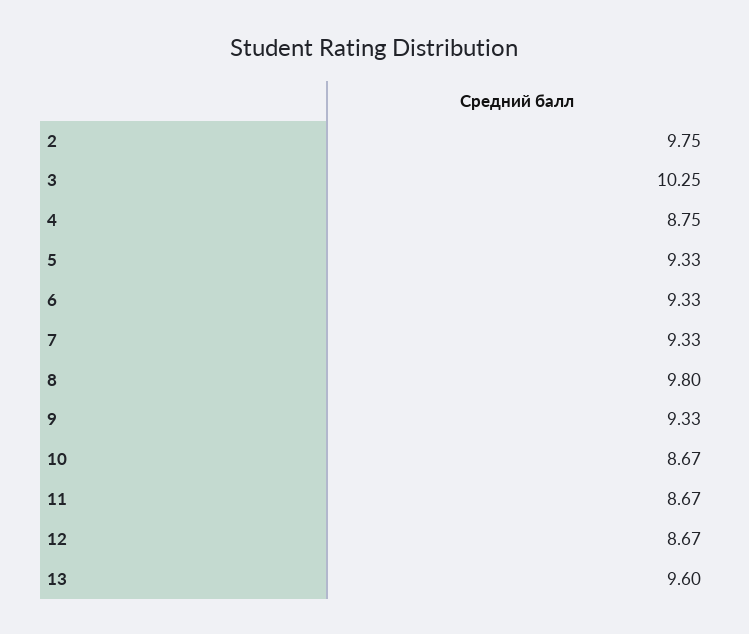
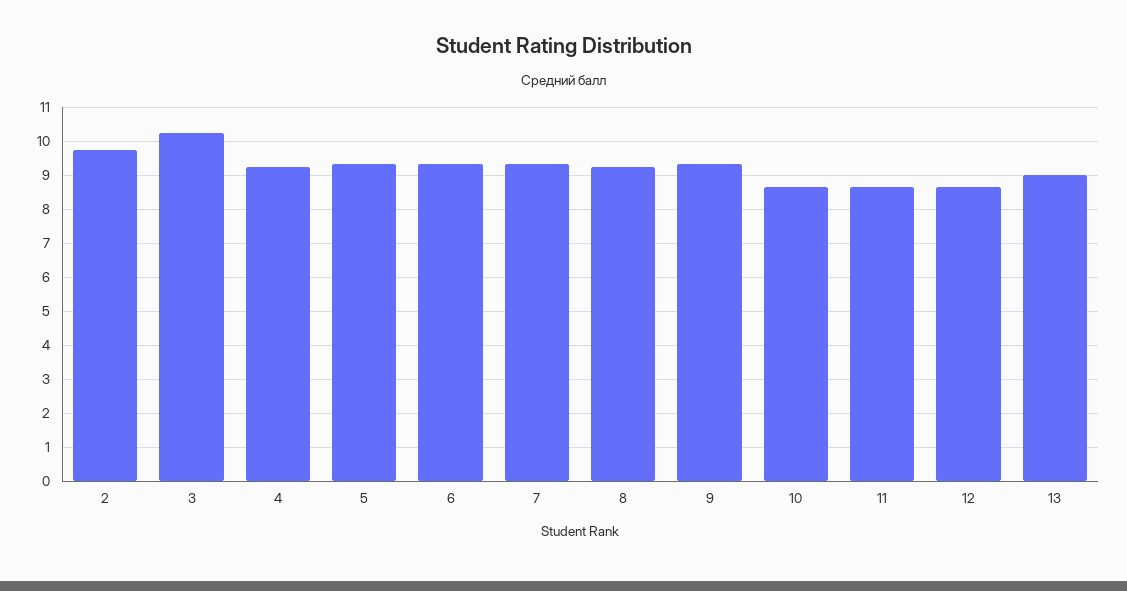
4: 8.75 -> 9.2
8: 9.8 -> 9.2
13: 9.6 -> 9

